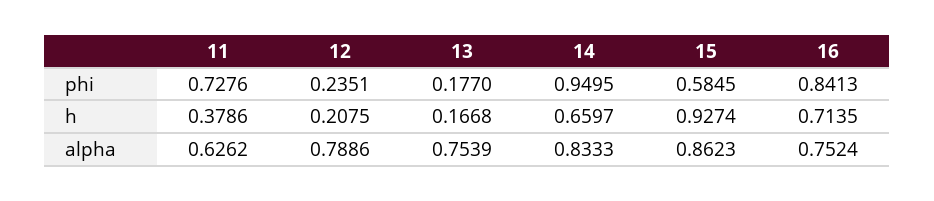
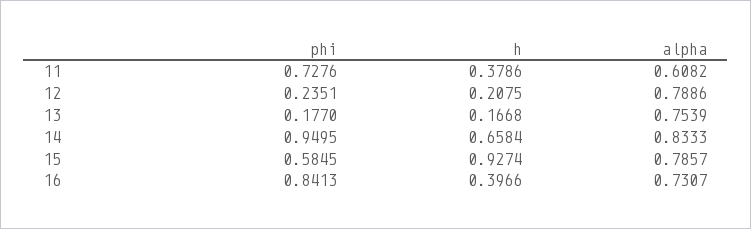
14, h: 0.6597 -> 0.6584
16, h: 0.7135 -> 0.3966
11, alpha: 0.6262 -> 0.6082
15, alpha: 0.8623 -> 0.7857
16, alpha: 0.7524 -> 0.7307

